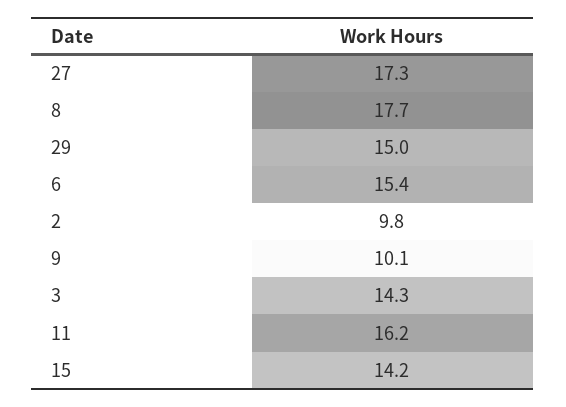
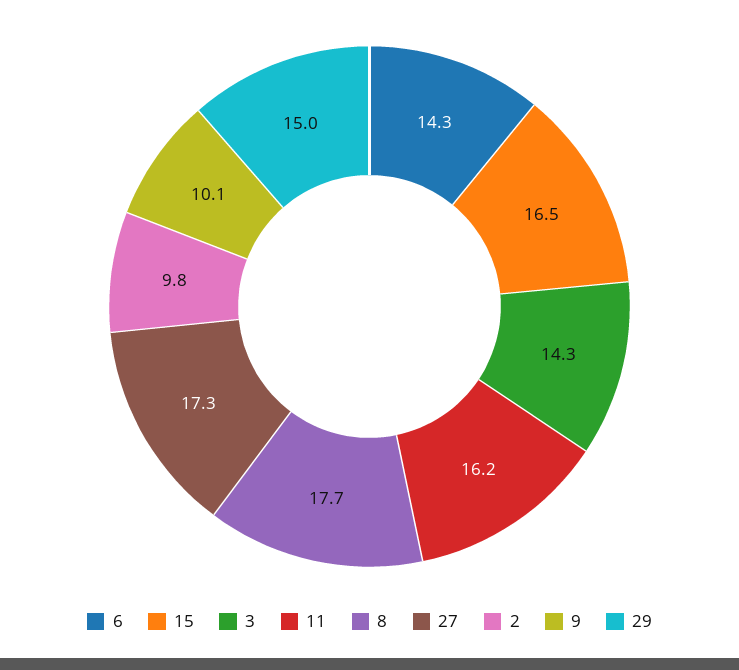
6: 15.4 -> 14.3
15: 14.2 -> 16.5

